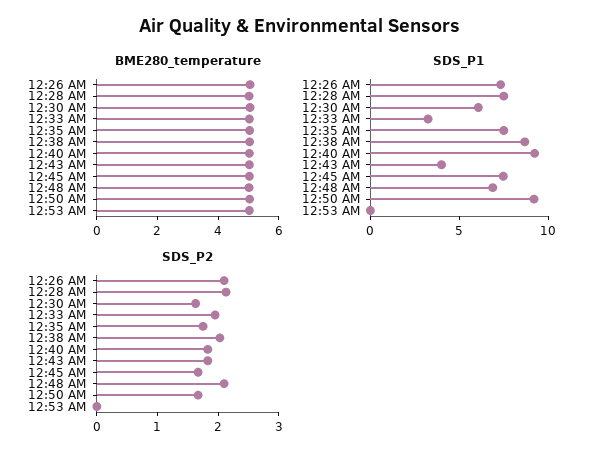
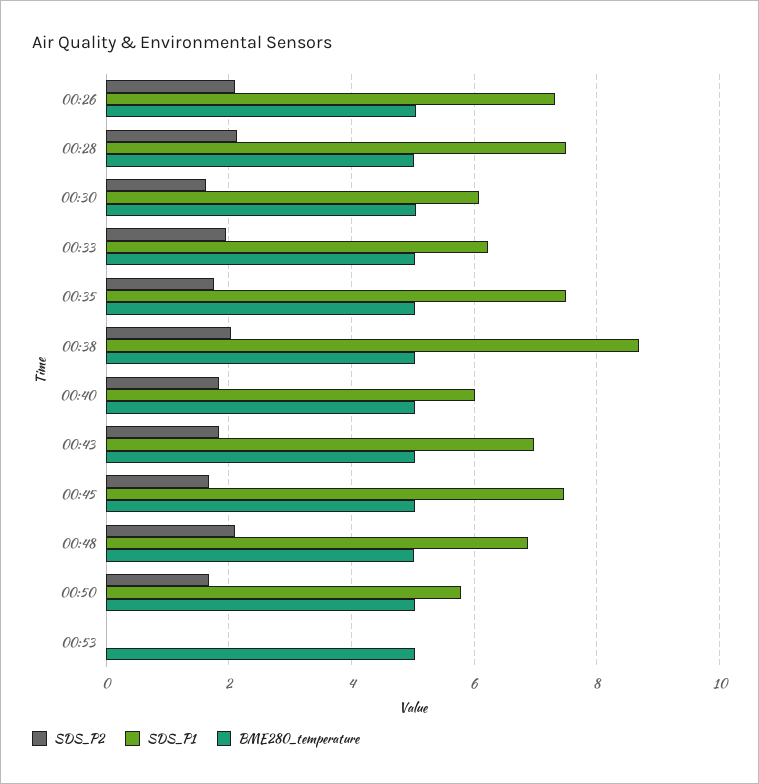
SDS_P1, 12:33 AM: 3 -> 6.2
SDS_P1, 12:40 AM: 9 -> 6
SDS_P1, 12:43 AM: 4 -> 7
SDS_P1, 12:50 AM: 9 -> 5.8

